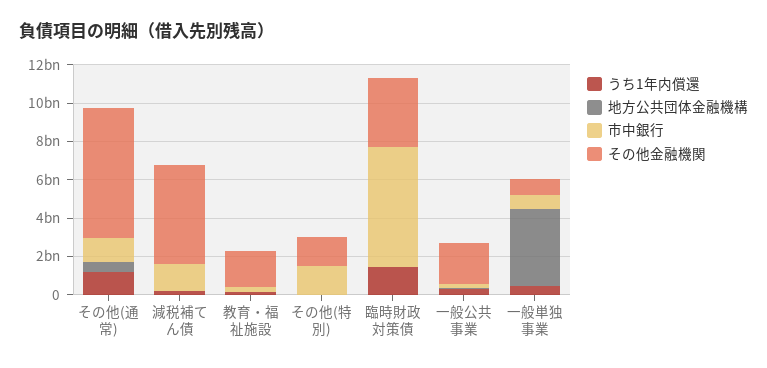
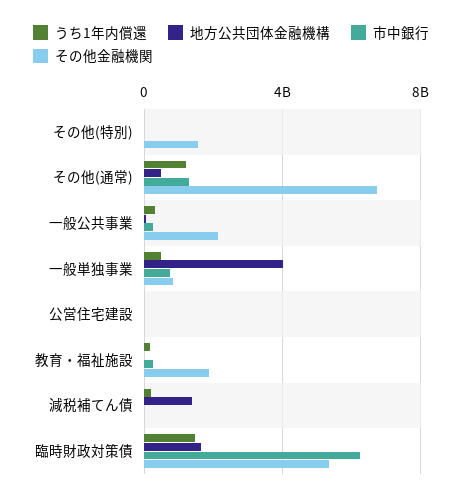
地方公共団体金融機構, 減税補てん債: 0 -> 1500000000
市中銀行, 減税補てん債: 1500000000 -> 0
その他金融機関, 減税補てん債: 5000000000 -> 0
市中銀行, その他(特別): 1500000000 -> 0
地方公共団体金融機構, 臨時財政対策債: 0 -> 1500000000
その他金融機関, 臨時財政対策債: 3500000000 -> 5500000000
うち1年内償還, 公営住宅建設: none -> 0
地方公共団体金融機構, 公営住宅建設: none -> 0
市中銀行, 公営住宅建設: none -> 0
その他金融機関, 公営住宅建設: none -> 0

